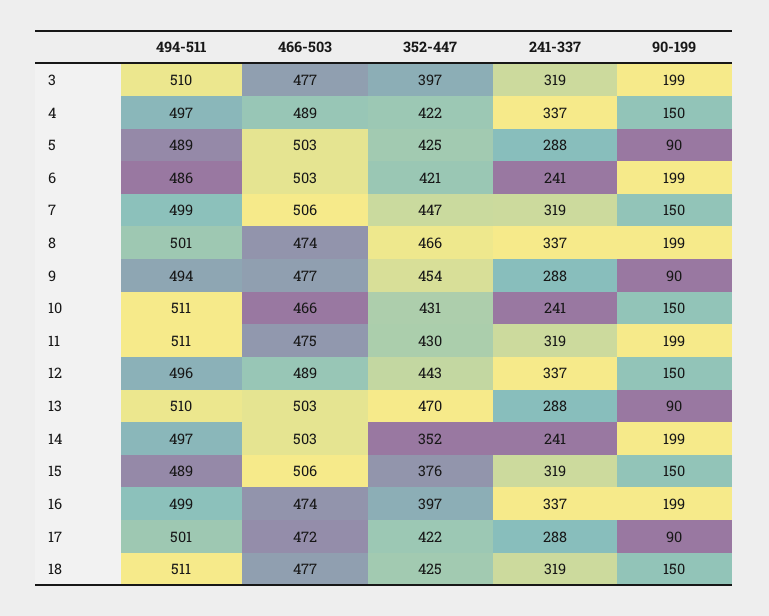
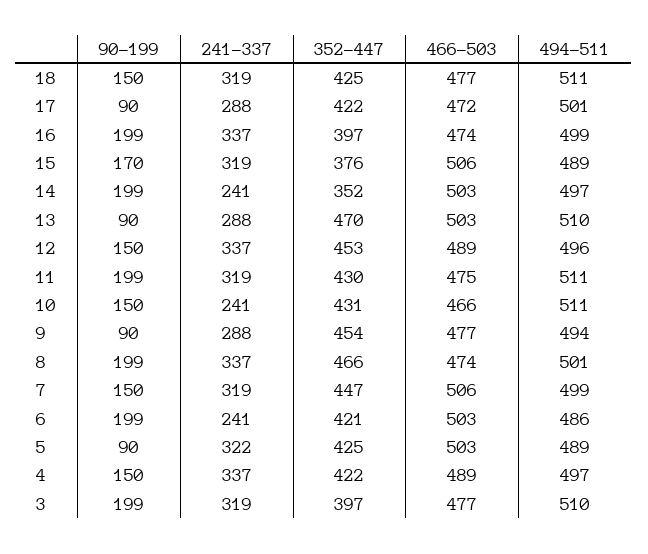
241-337, 5: 288 -> 322
352-447, 12: 443 -> 453
90-199, 15: 150 -> 170

